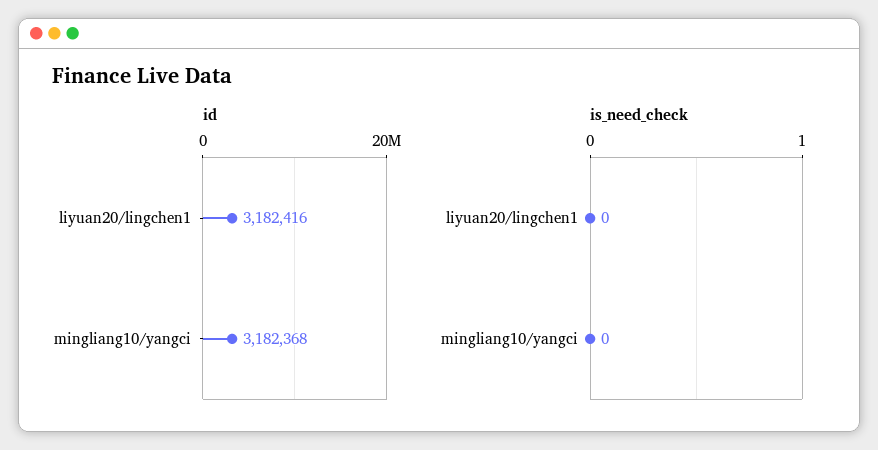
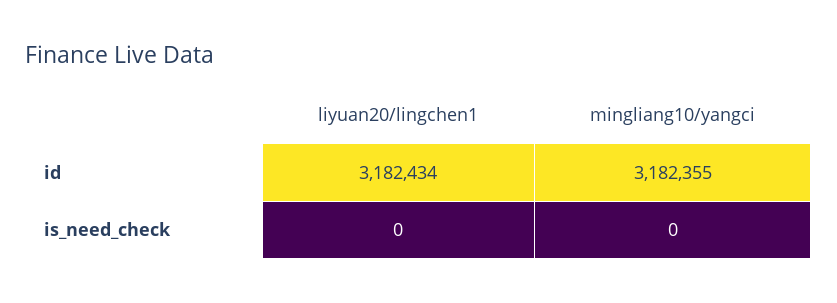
id, liyuan20/lingchen1: 3182416 -> 3182434
id, mingliang10/yangci: 3182368 -> 3182355

